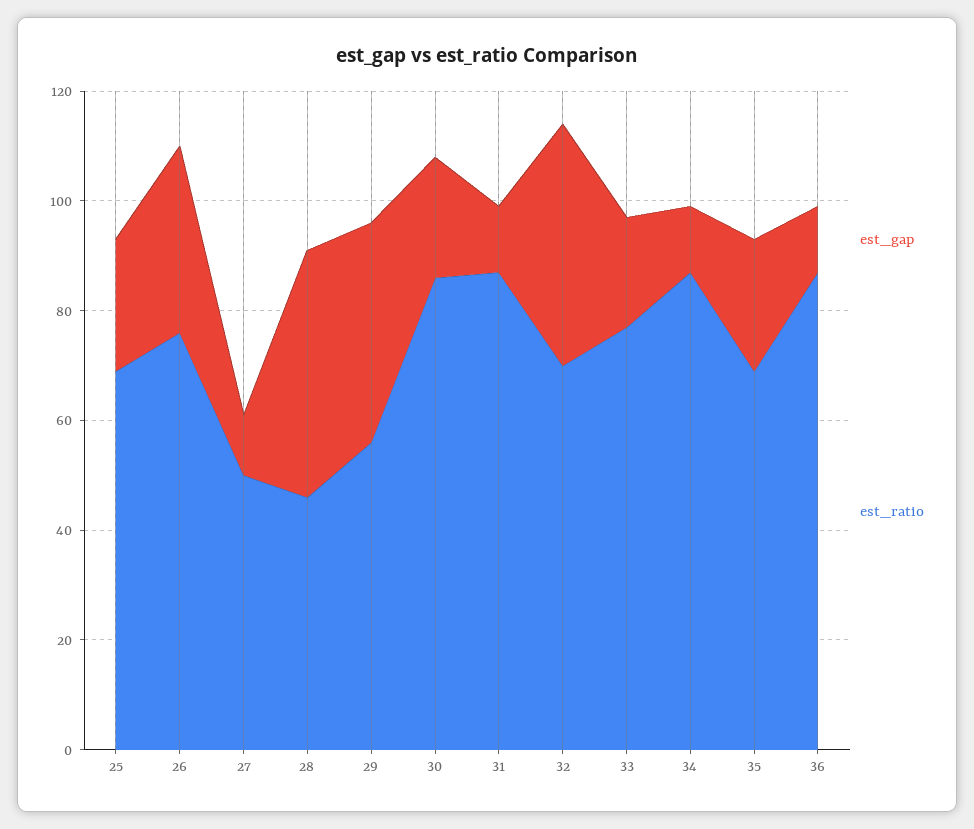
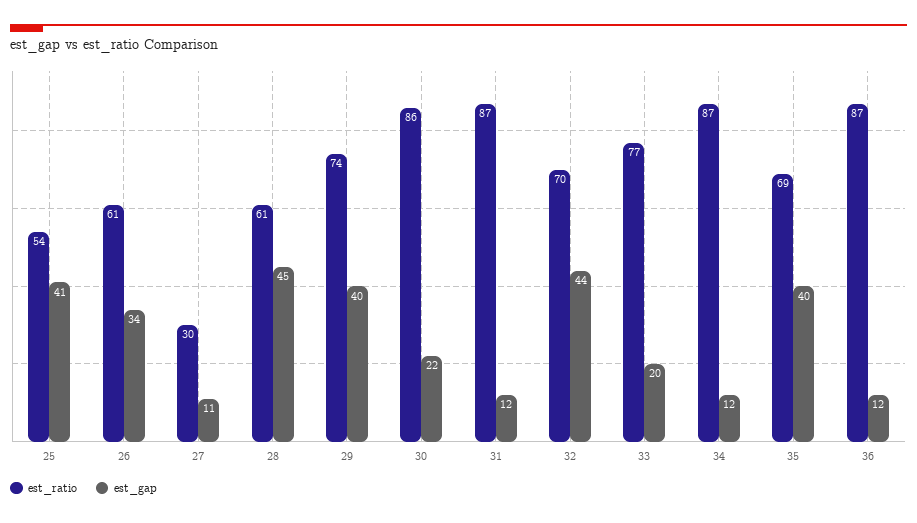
est_gap, 25: 25 -> 41
est_ratio, 25: 70 -> 54
est_ratio, 26: 75 -> 61
est_ratio, 27: 50 -> 30
est_ratio, 28: 45 -> 61
est_ratio, 29: 55 -> 74
est_gap, 35: 25 -> 40

